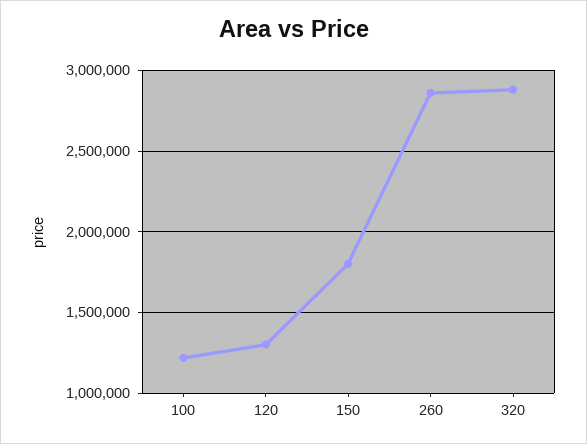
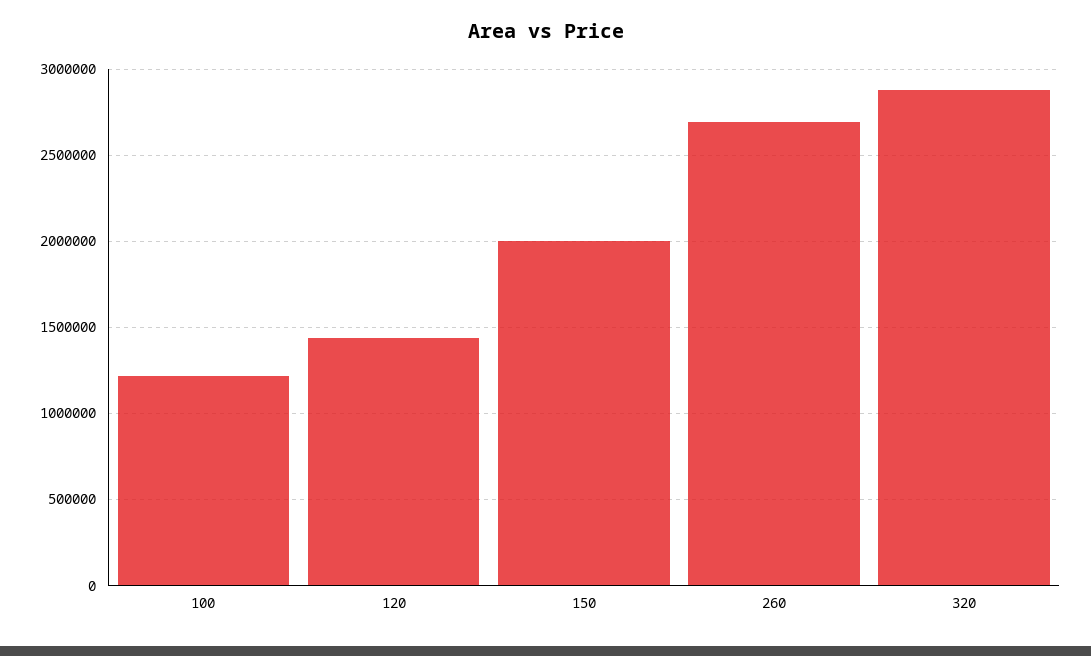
120: 1300000 -> 1450000
150: 1800000 -> 2000000
260: 2850000 -> 2700000

